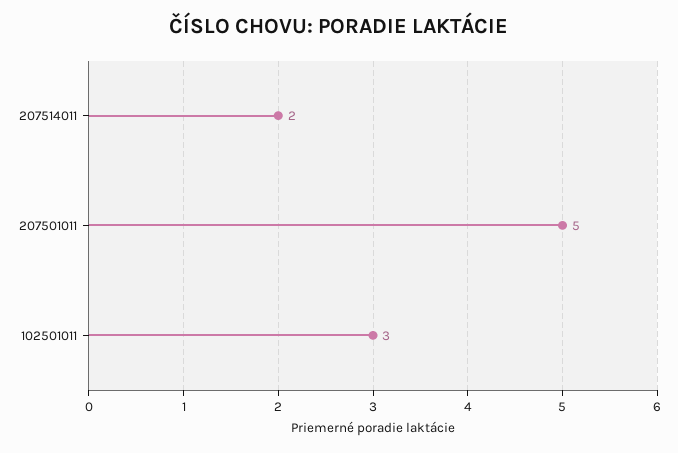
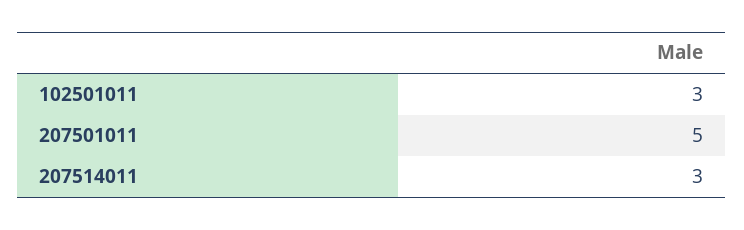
207514011: 2 -> 3

